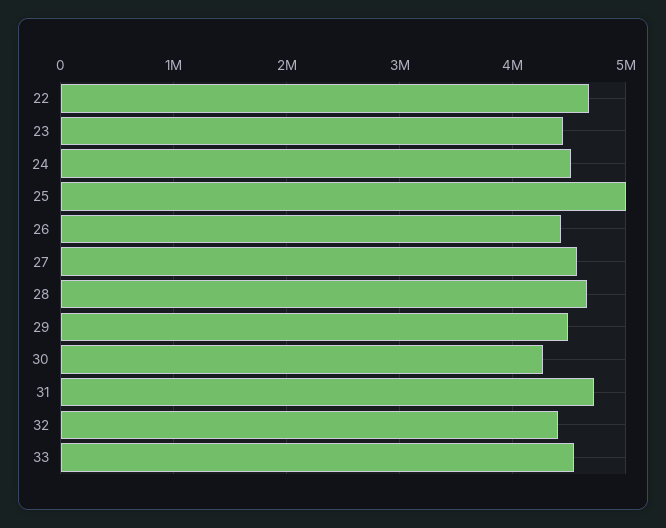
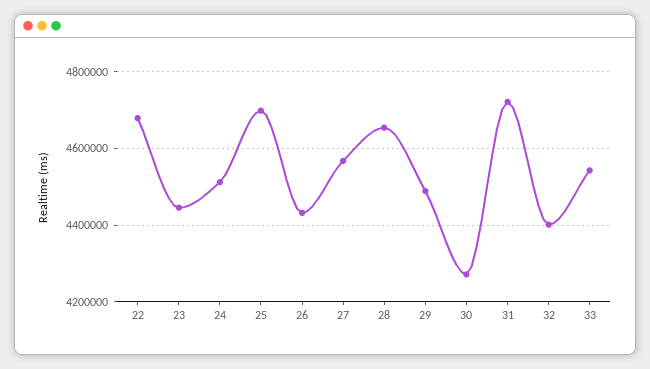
25: 5000000 -> 4700000

